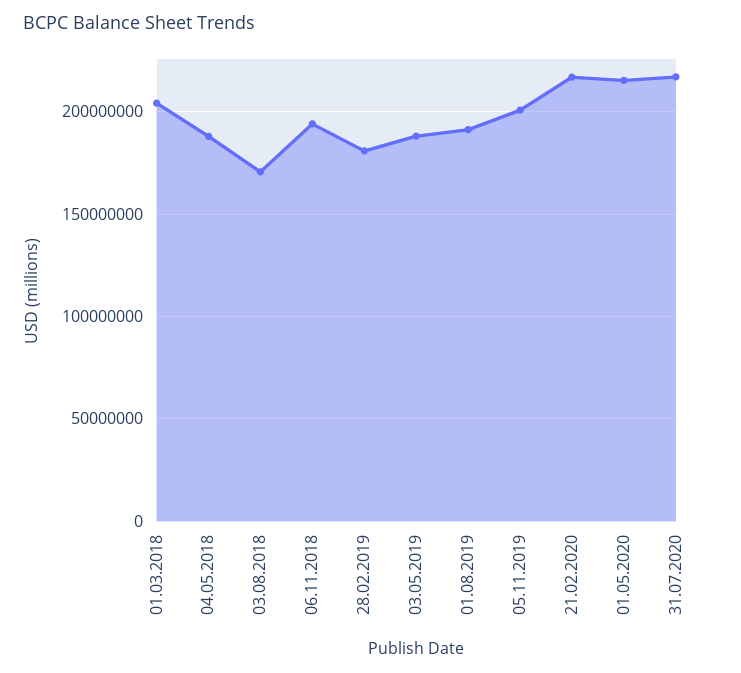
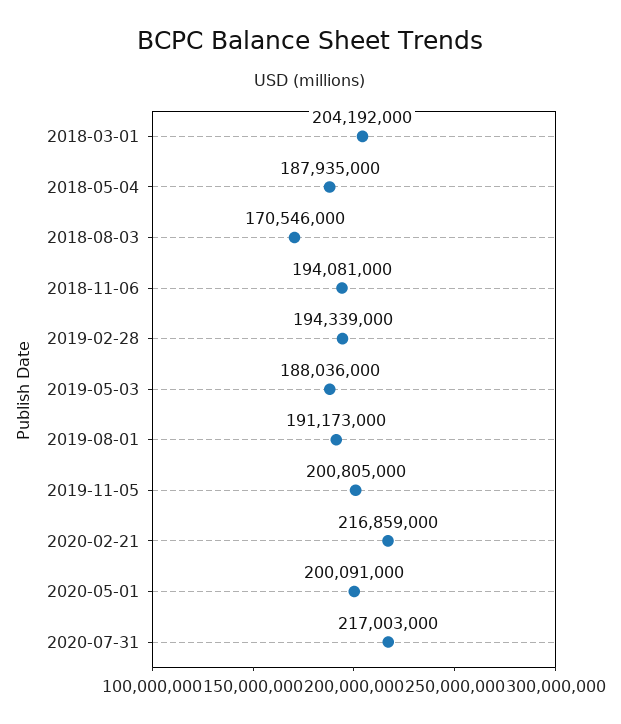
28.02.2019: 180000000 -> 194339000
01.05.2020: 215000000 -> 200091000

